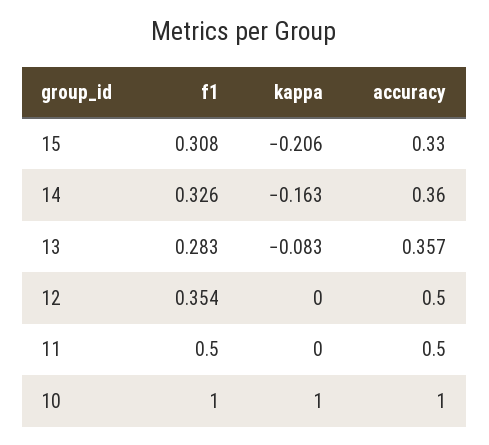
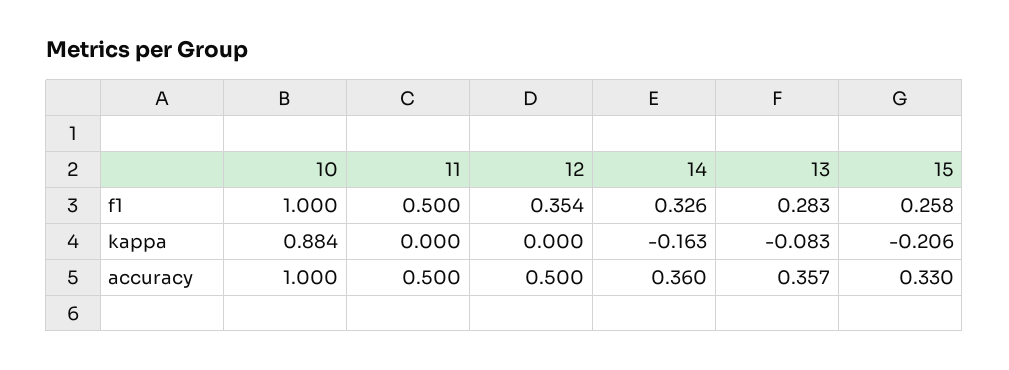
f1, 15: 0.308 -> 0.258
kappa, 10: 1 -> 0.884

